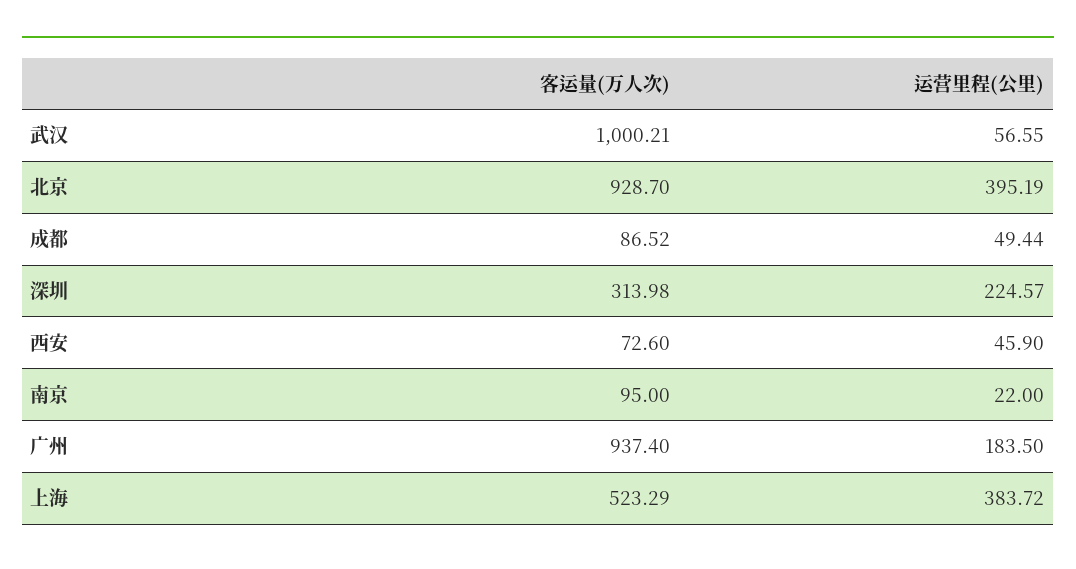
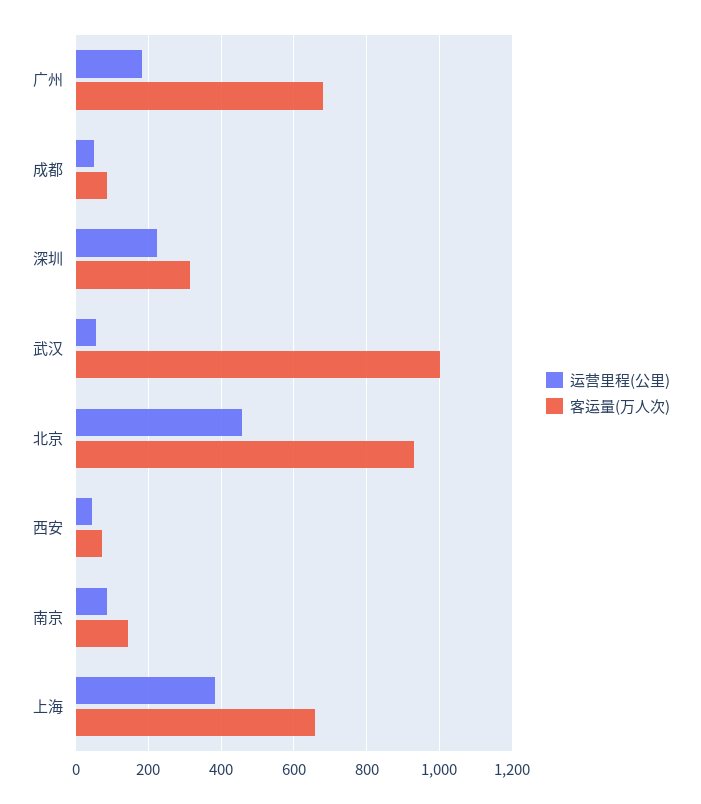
运营里程(公里), 北京: 395.19 -> 460
客运量(万人次), 南京: 95 -> 140
运营里程(公里), 南京: 22 -> 80
客运量(万人次), 广州: 937.4 -> 680
客运量(万人次), 上海: 523.29 -> 660

